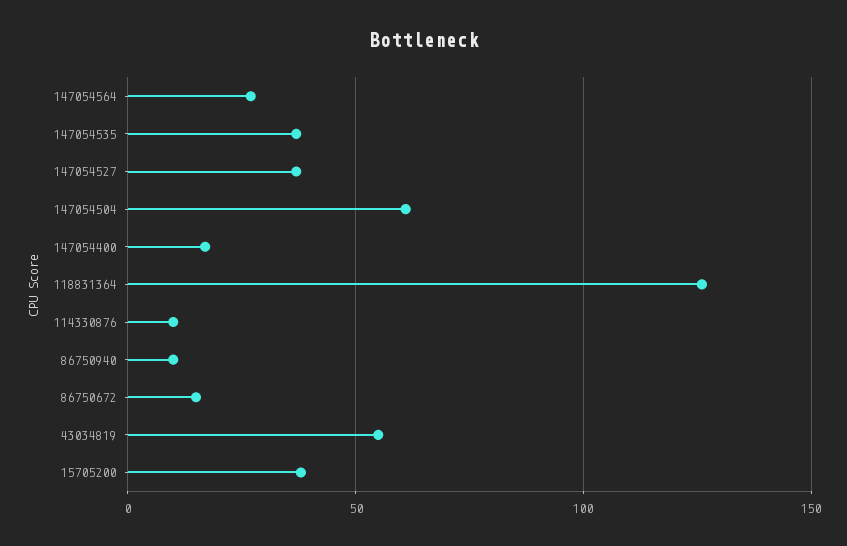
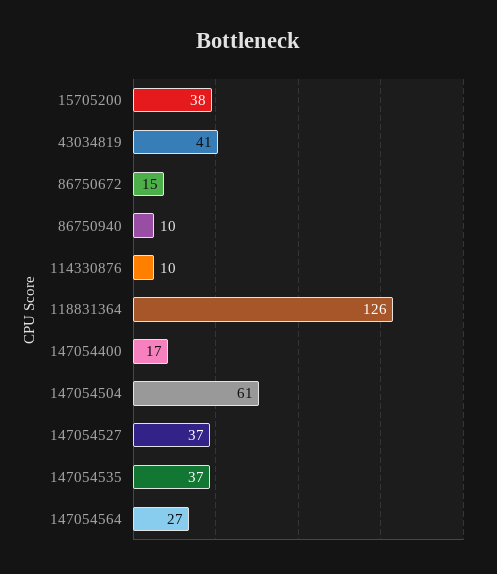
43034819: 55 -> 41

